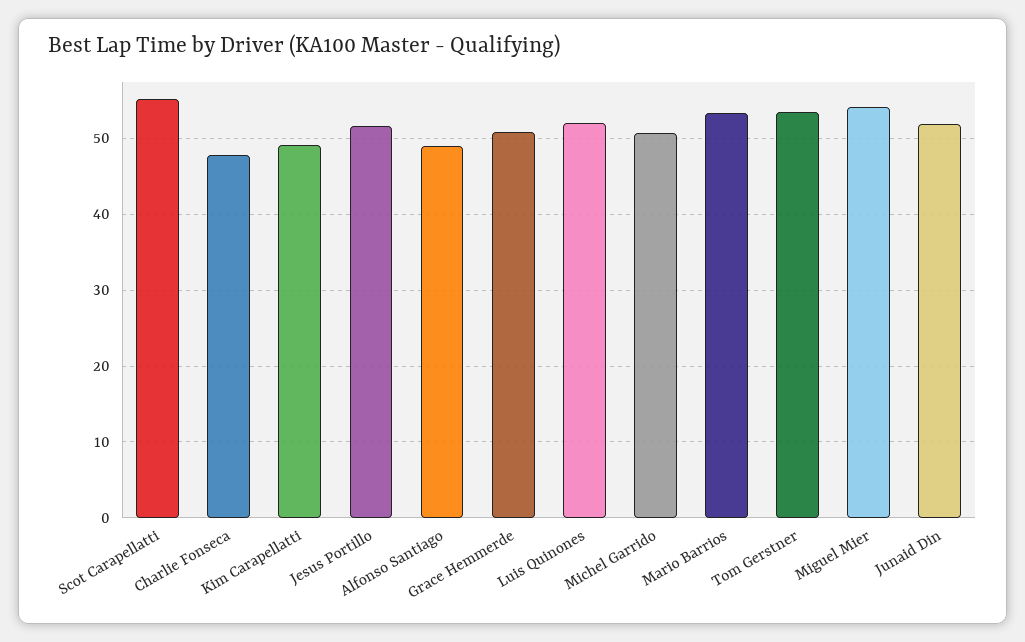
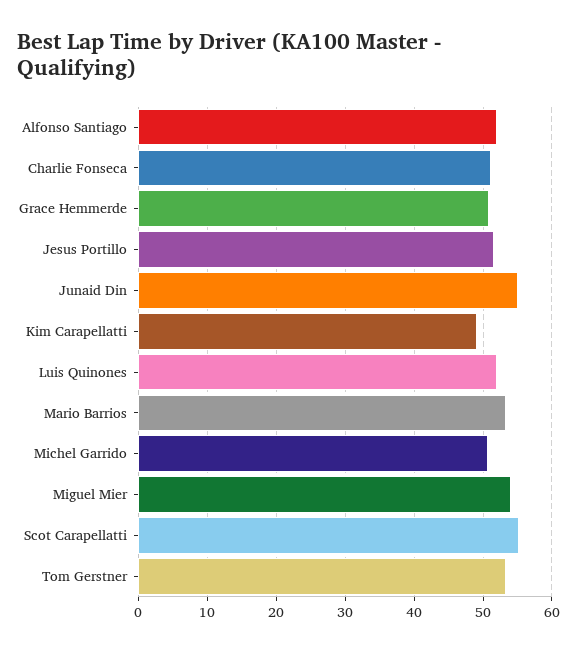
Charlie Fonseca: 48 -> 51
Alfonso Santiago: 49 -> 52
Junaid Din: 52 -> 55

